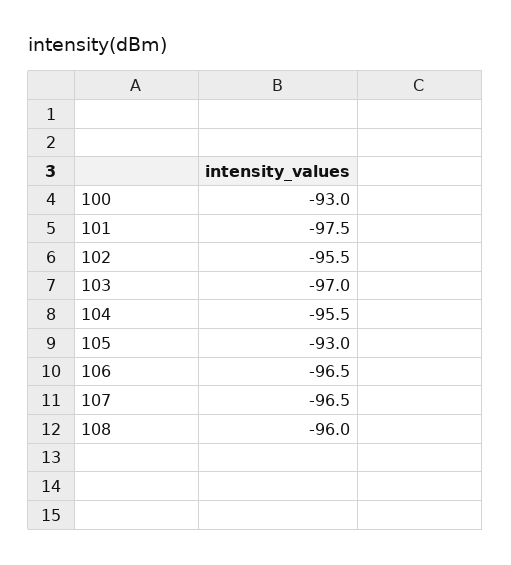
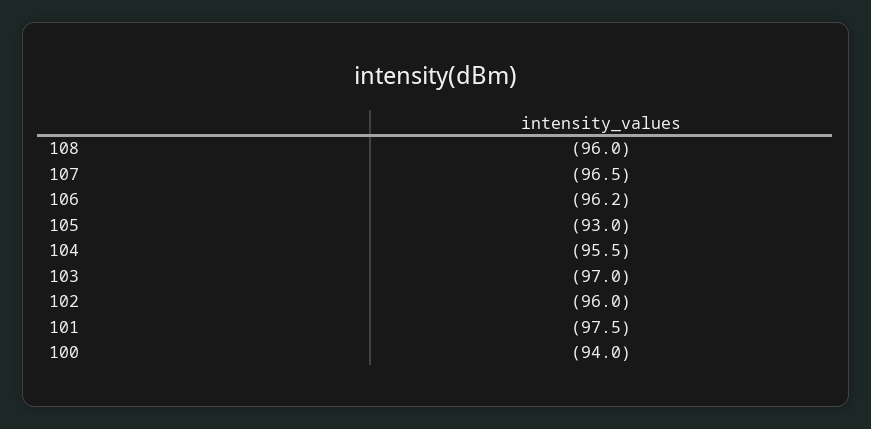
100: -93 -> -94
102: -95.5 -> -96
106: -96.5 -> -96.2

